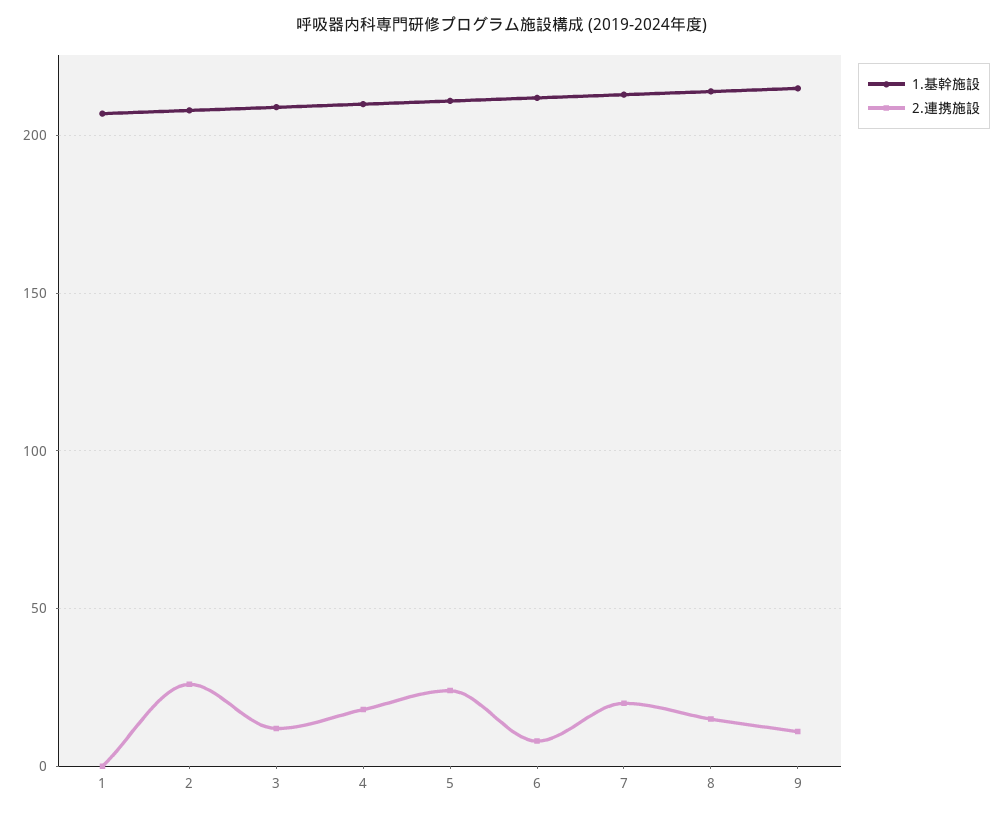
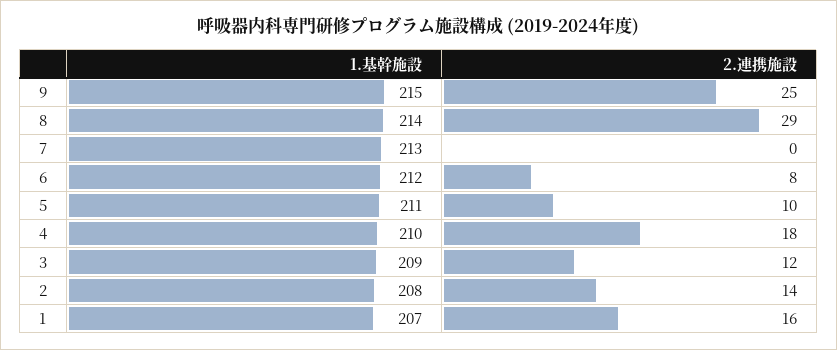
2.連携施設, 1: 0 -> 16
2.連携施設, 2: 25 -> 14
2.連携施設, 5: 25 -> 10
2.連携施設, 7: 20 -> 0
2.連携施設, 8: 15 -> 29
2.連携施設, 9: 10 -> 25

